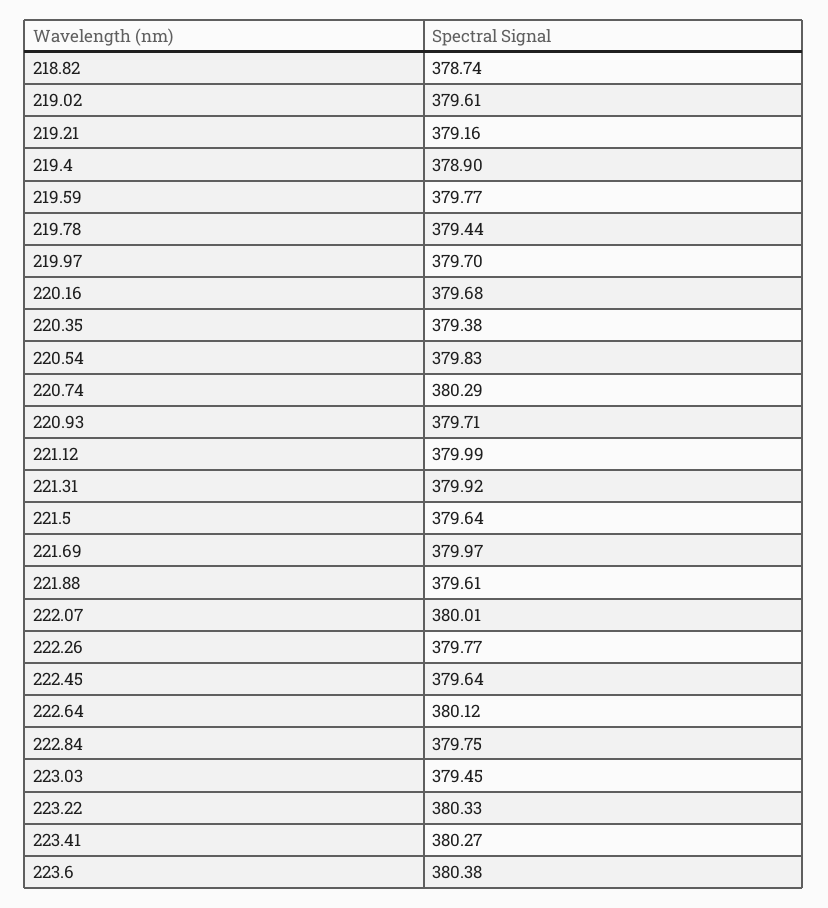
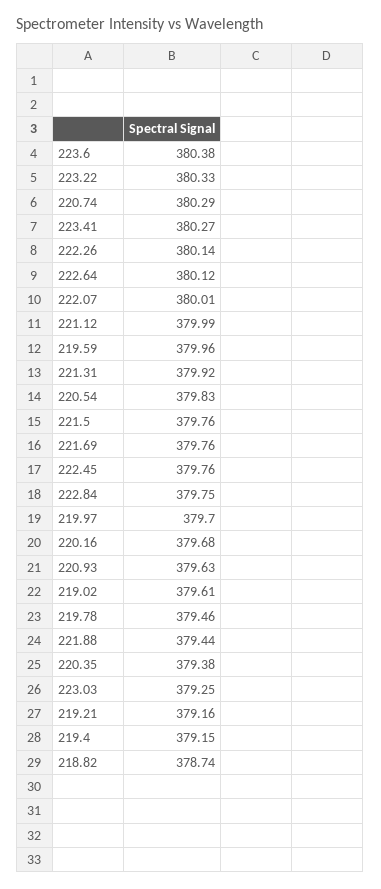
219.4: 378.9 -> 379.15
219.59: 379.77 -> 379.96
219.78: 379.44 -> 379.46
220.93: 379.71 -> 379.63
221.5: 379.64 -> 379.76
221.69: 379.97 -> 379.76
221.88: 379.61 -> 379.44
222.26: 379.77 -> 380.14
222.45: 379.64 -> 379.76
223.03: 379.45 -> 379.25

